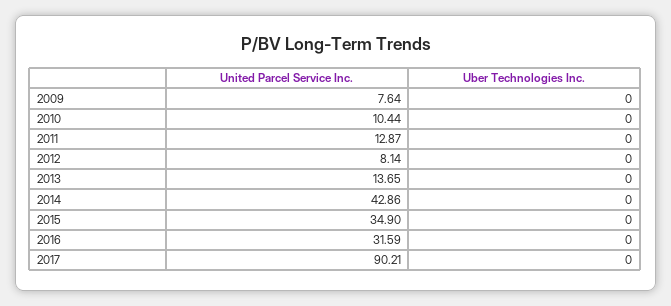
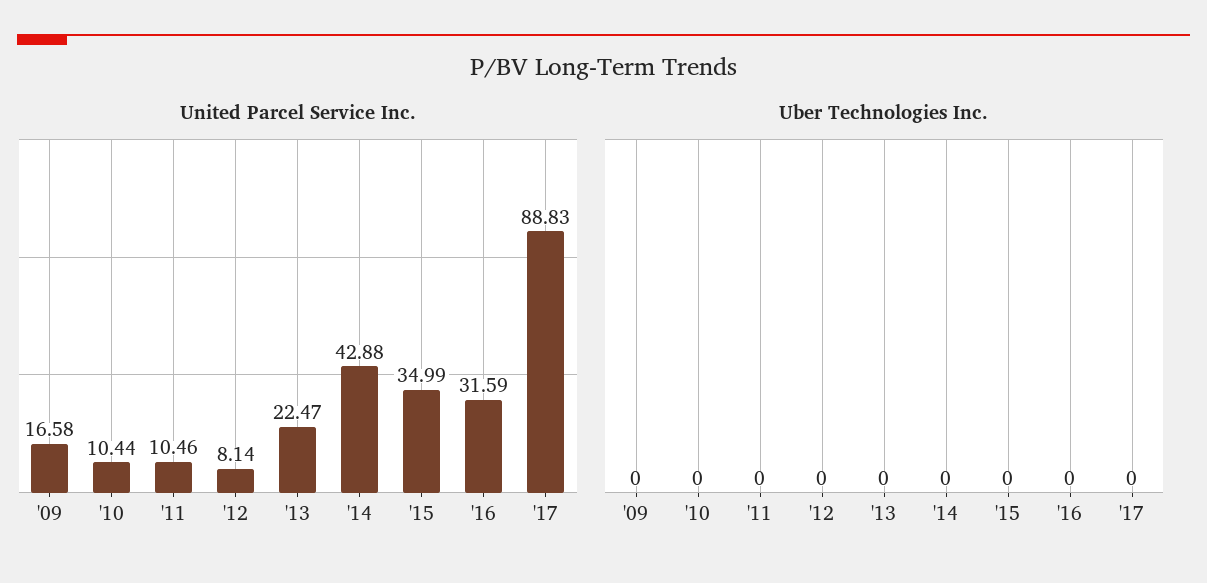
United Parcel Service Inc., 2009: 7.64 -> 16.58
United Parcel Service Inc., 2011: 12.87 -> 10.46
United Parcel Service Inc., 2013: 13.65 -> 22.47
United Parcel Service Inc., 2014: 42.86 -> 42.88
United Parcel Service Inc., 2015: 34.9 -> 34.99
United Parcel Service Inc., 2017: 90.21 -> 88.83

